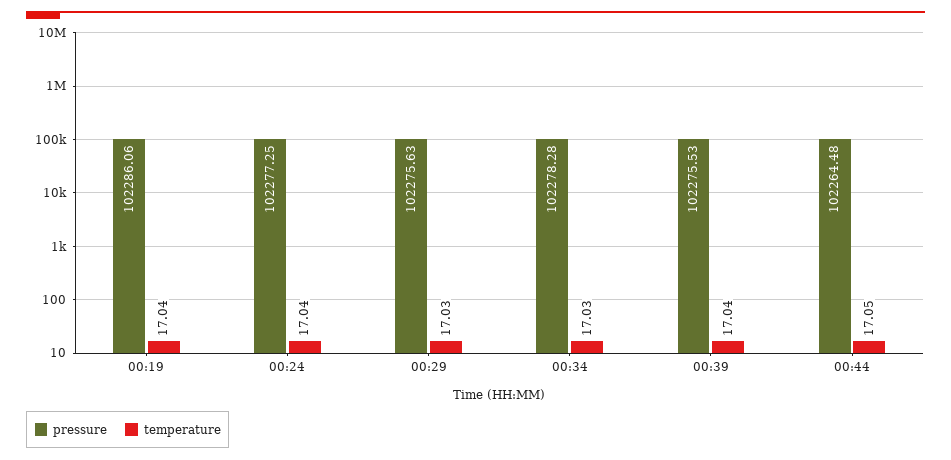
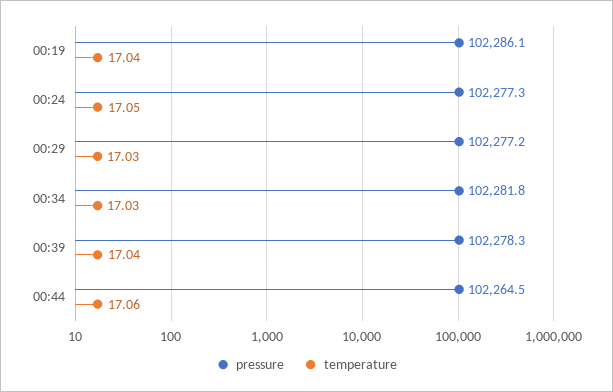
temperature, 00:24: 17.04 -> 17.05
pressure, 00:29: 102275.63 -> 102277.2
pressure, 00:34: 102278.28 -> 102281.8
pressure, 00:39: 102275.53 -> 102278.3
temperature, 00:44: 17.05 -> 17.06

